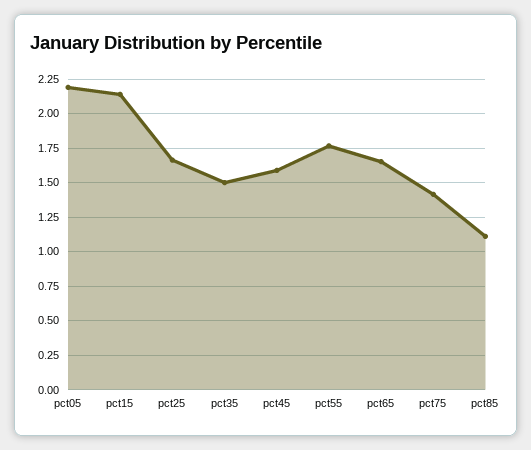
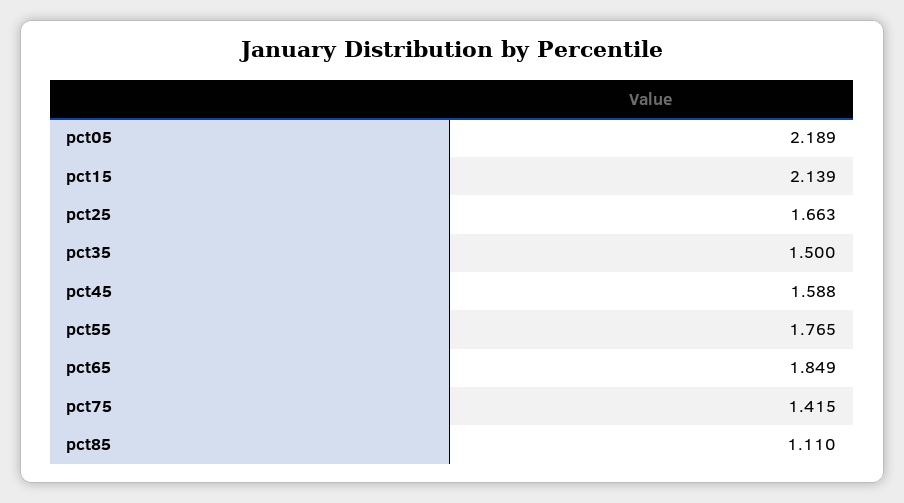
pct65: 1.65 -> 1.849

